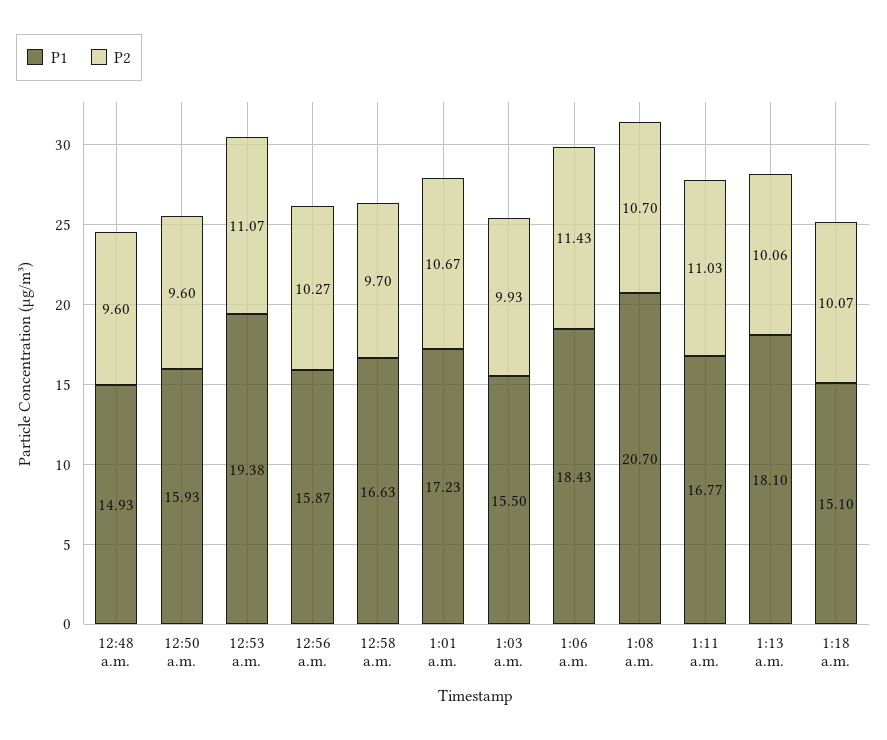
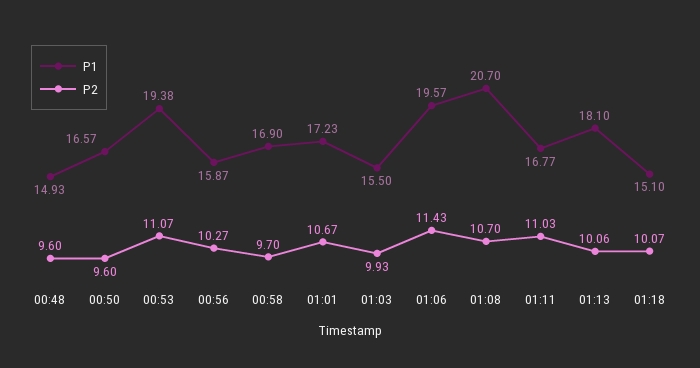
P1, 12:50 a.m.: 15.93 -> 16.57
P1, 12:58 a.m.: 16.63 -> 16.9
P1, 1:06 a.m.: 18.43 -> 19.57

